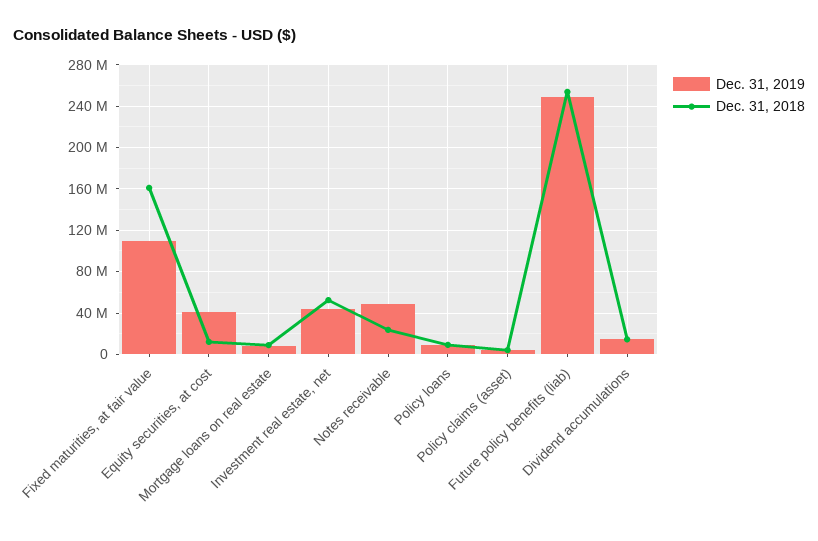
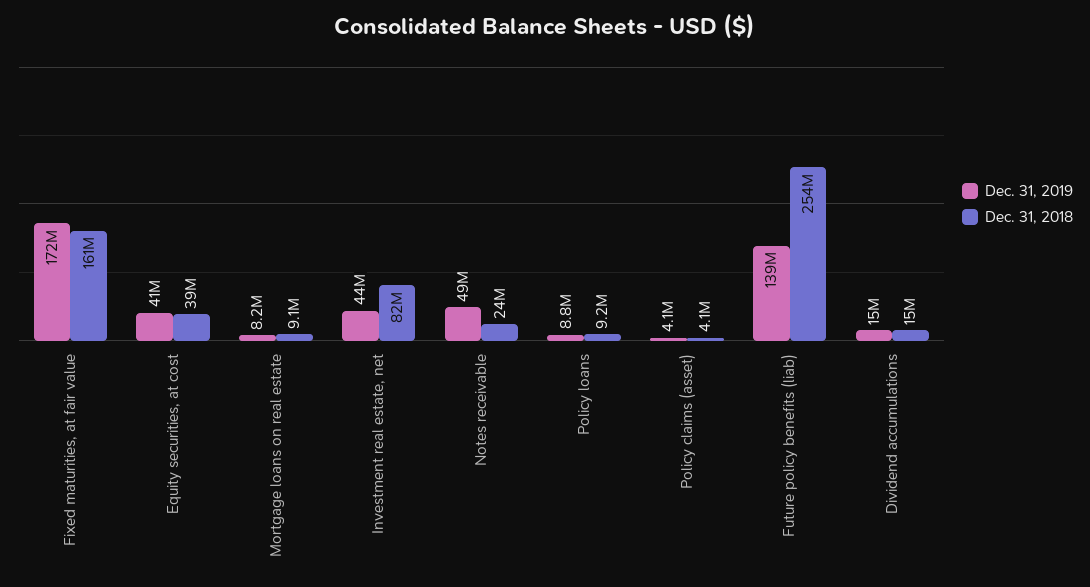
Dec. 31, 2019, Fixed maturities, at fair value: 110000000 -> 172000000
Dec. 31, 2018, Equity securities, at cost: 10000000 -> 39000000
Dec. 31, 2018, Investment real estate, net: 50000000 -> 82000000
Dec. 31, 2019, Future policy benefits (liab): 250000000 -> 139000000

